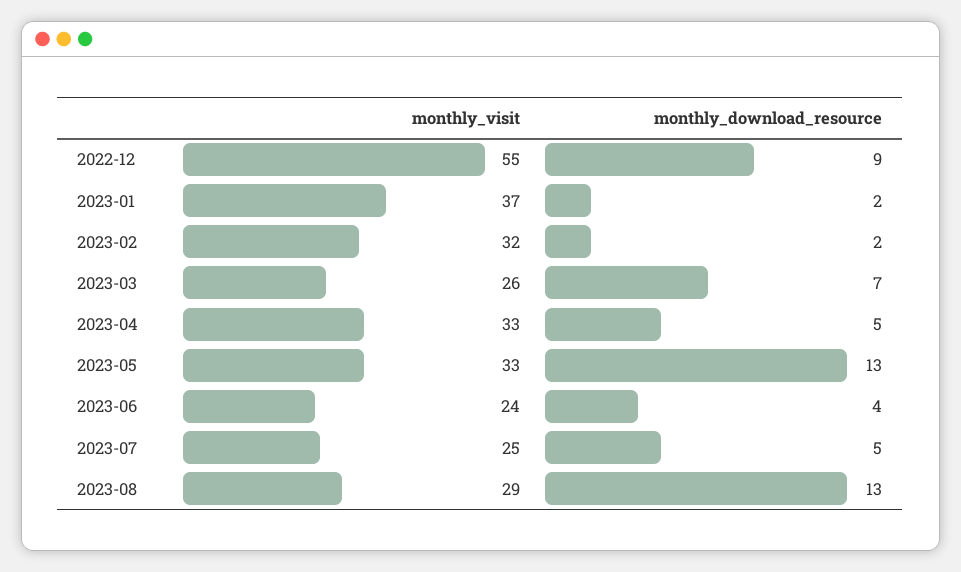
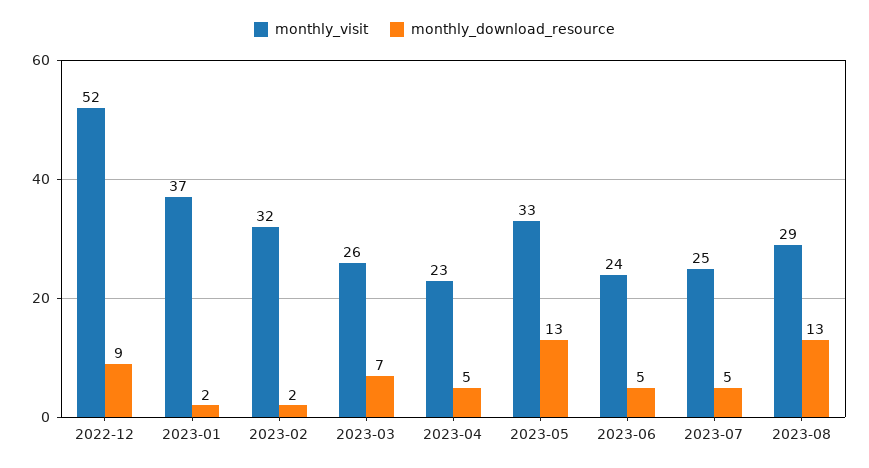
monthly_visit, 2022-12: 55 -> 52
monthly_visit, 2023-04: 33 -> 23
monthly_download_resource, 2023-06: 4 -> 5

